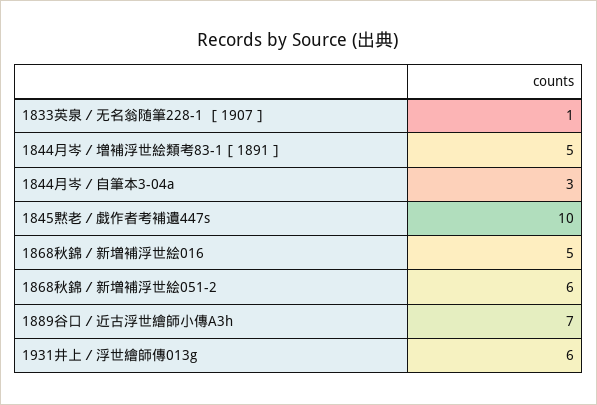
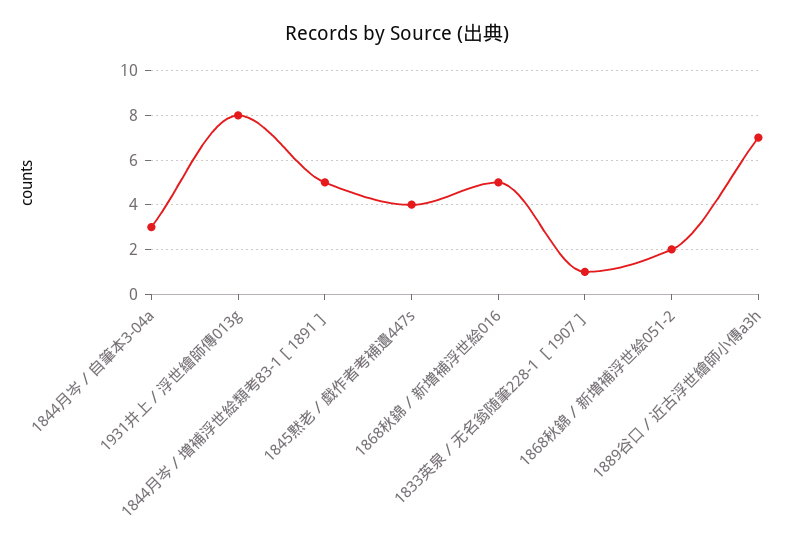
1845黙老／戯作者考補遺447s: 10 -> 4
1868秋錦／新増補浮世絵051-2: 6 -> 2
1931井上／浮世繪師傳013g: 6 -> 8

